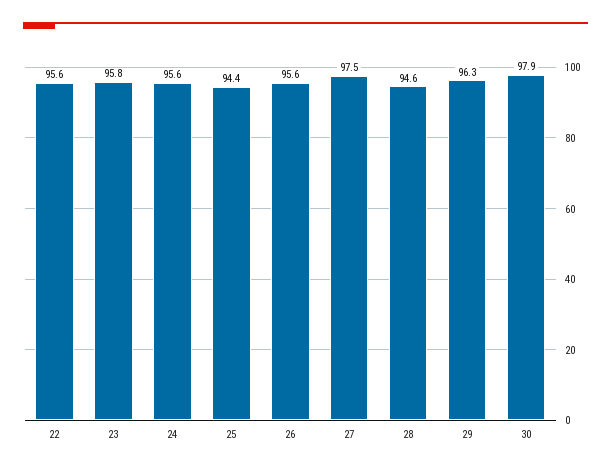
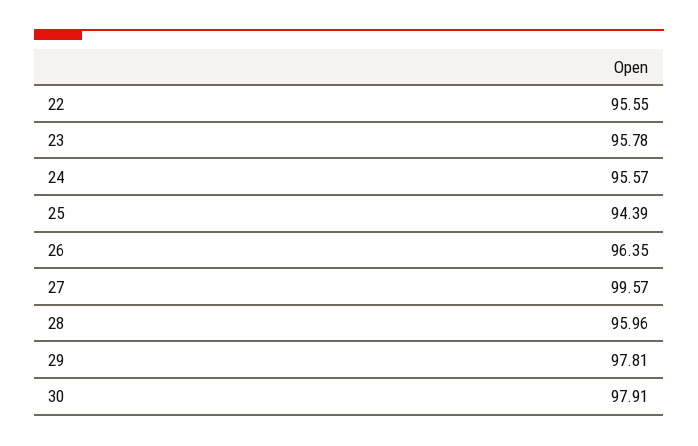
26: 95.6 -> 96.35
27: 97.5 -> 99.57
28: 94.6 -> 95.96
29: 96.3 -> 97.81

